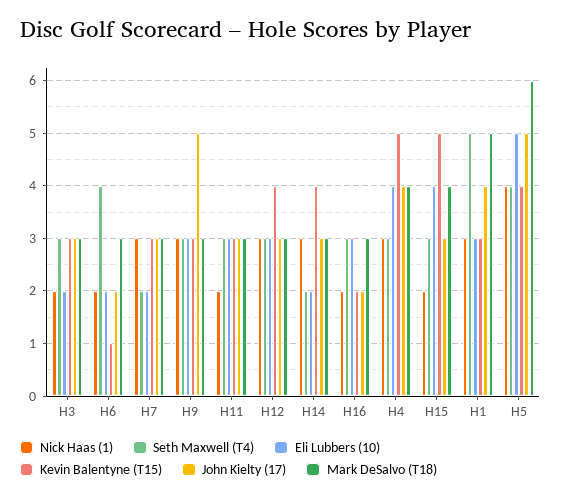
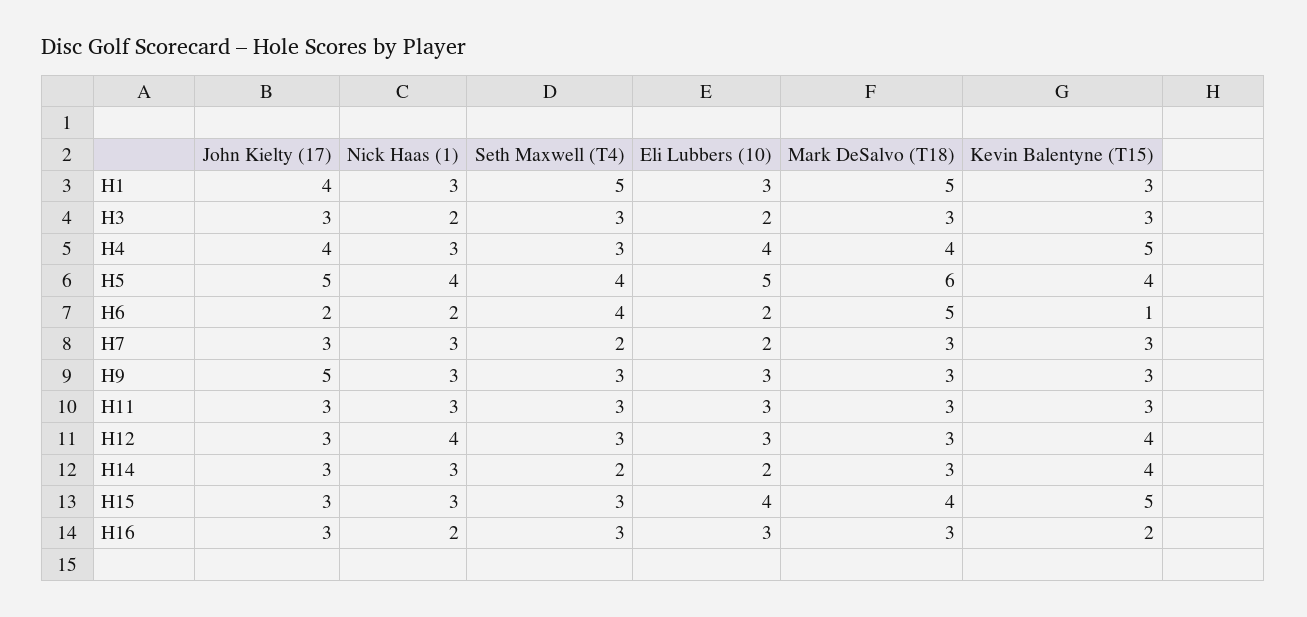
Mark DeSalvo (T18), H6: 3 -> 5
Nick Haas (1), H11: 2 -> 3
Nick Haas (1), H12: 3 -> 4
John Kielty (17), H16: 2 -> 3
Nick Haas (1), H15: 2 -> 3

